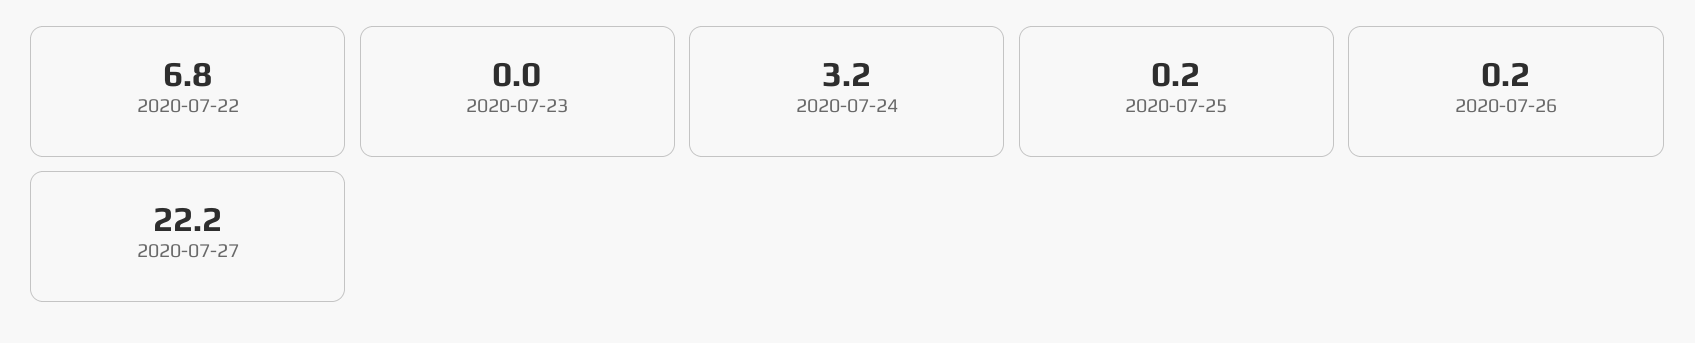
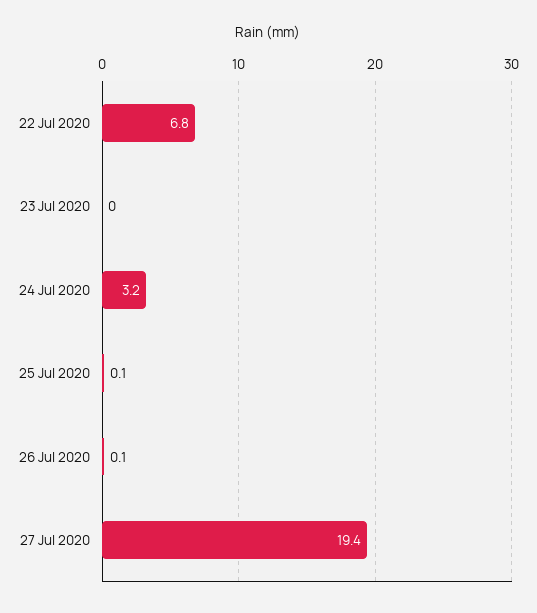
2020-07-25: 0.2 -> 0.1
2020-07-26: 0.2 -> 0.1
2020-07-27: 22.2 -> 19.4

